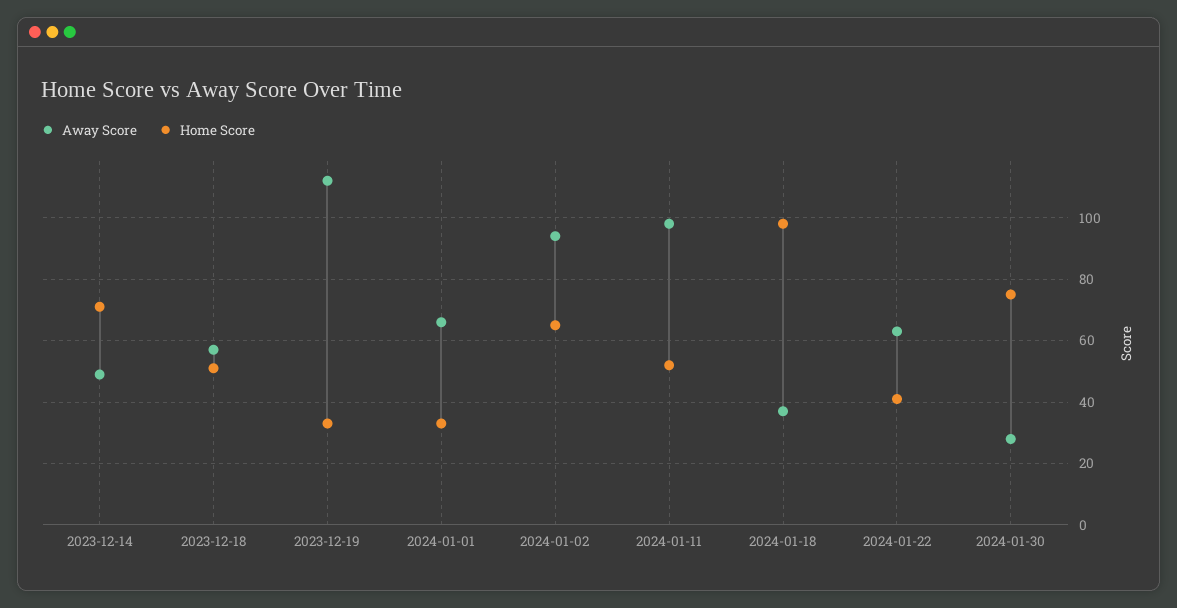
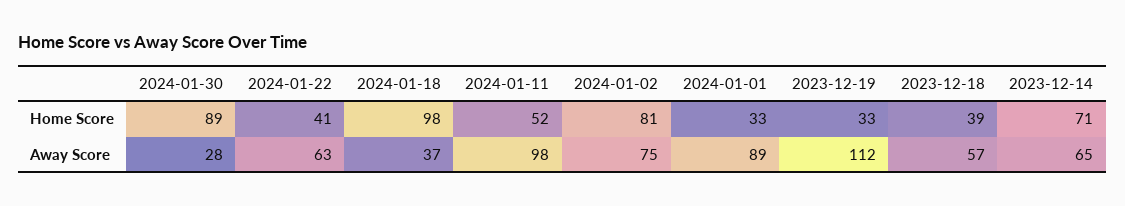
Away Score, 2023-12-14: 50 -> 65
Home Score, 2023-12-18: 50 -> 39
Away Score, 2024-01-01: 65 -> 89
Away Score, 2024-01-02: 95 -> 75
Home Score, 2024-01-02: 65 -> 81
Home Score, 2024-01-30: 75 -> 89

